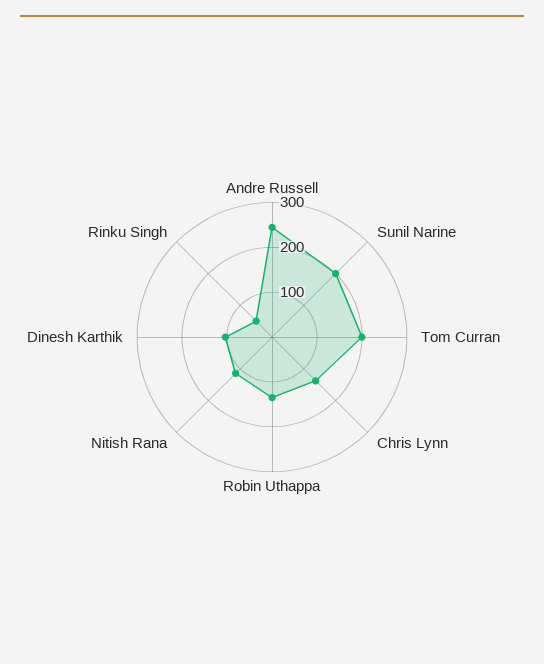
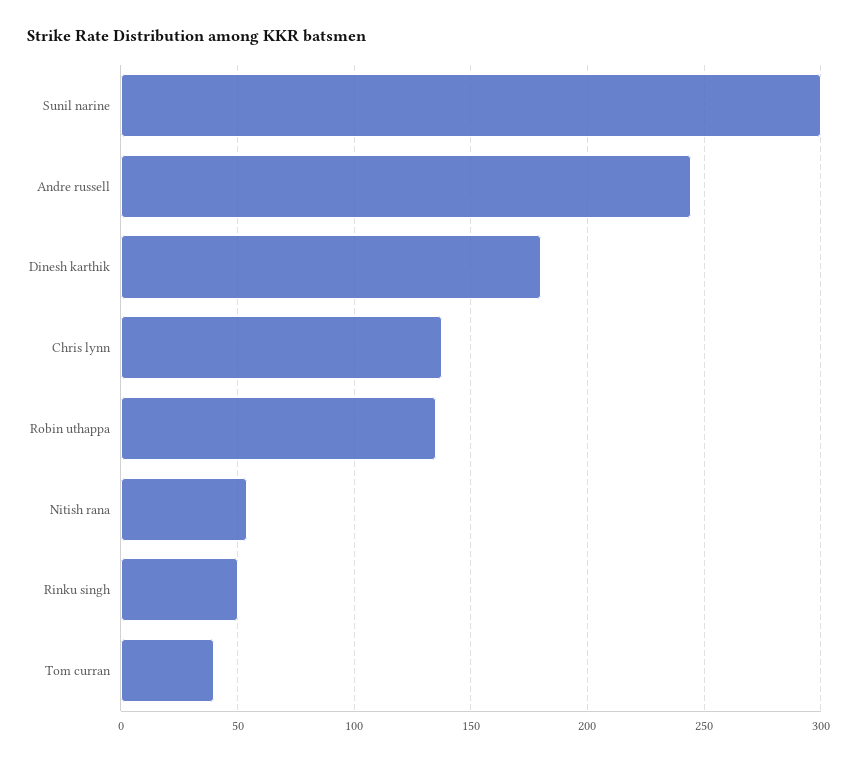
Sunil Narine: 200 -> 300
Tom Curran: 200 -> 40
Nitish Rana: 120 -> 55
Dinesh Karthik: 100 -> 180

